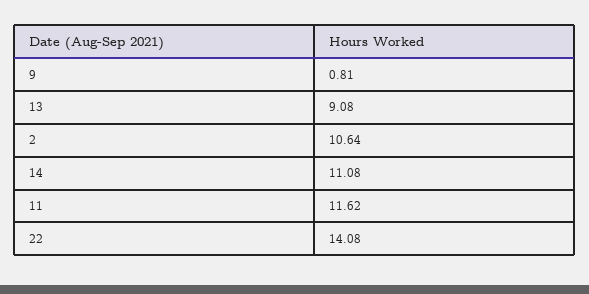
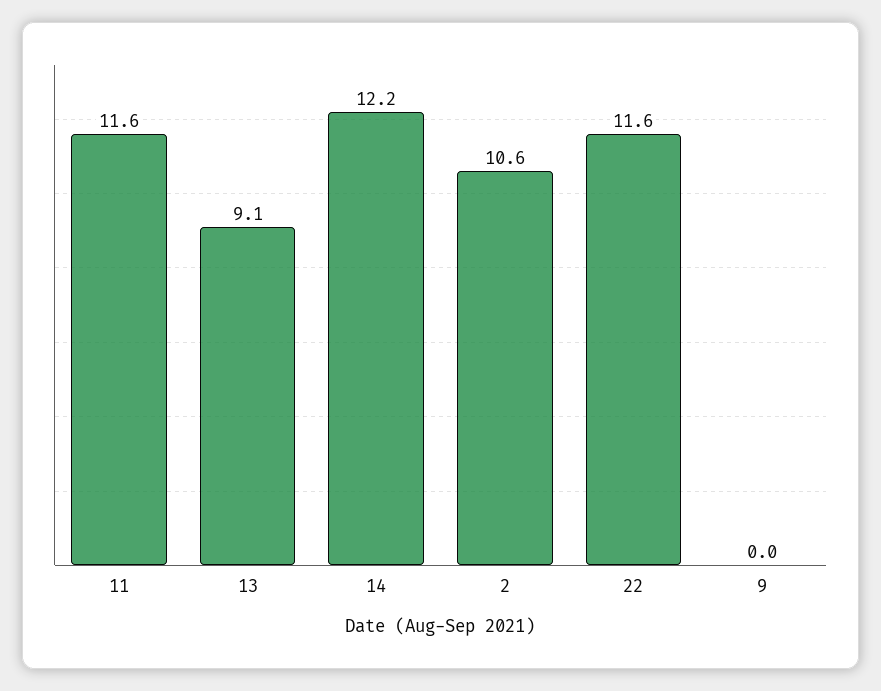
9: 0.81 -> 0
14: 11.08 -> 12.2
22: 14.08 -> 11.6

